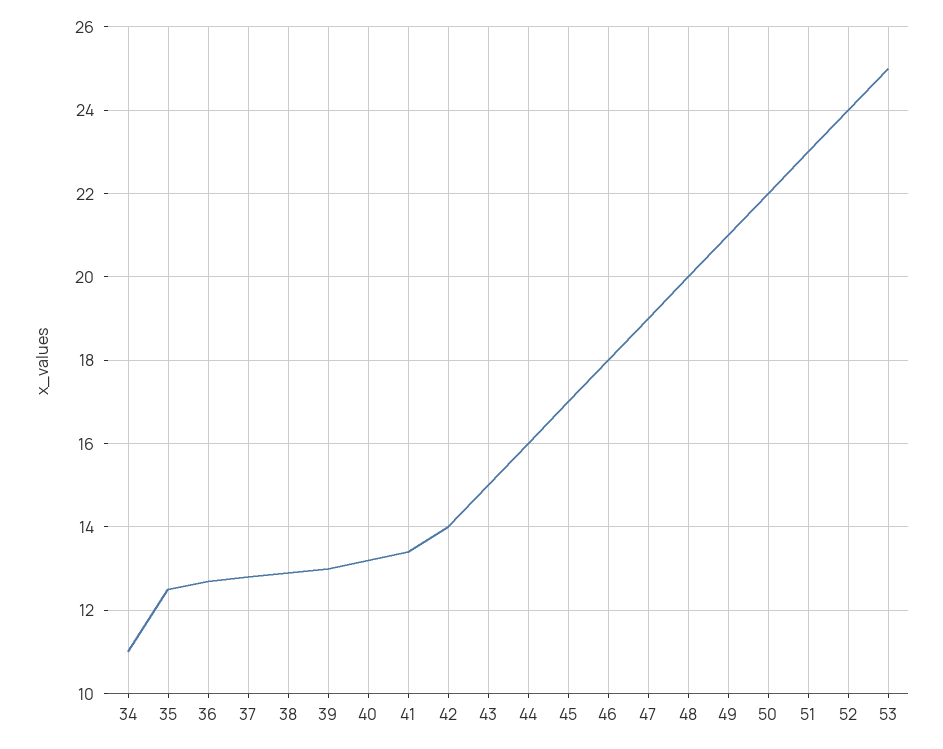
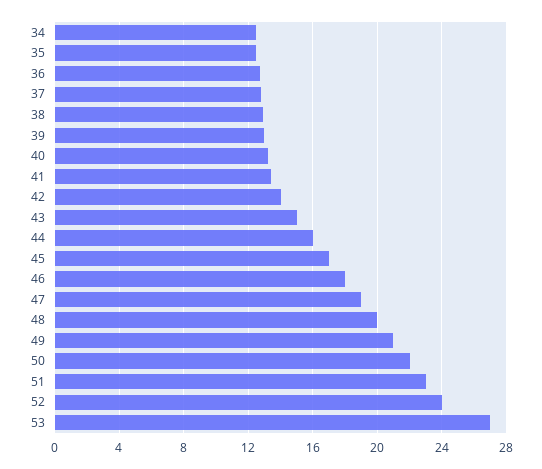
34: 11 -> 12.5
53: 25 -> 27

